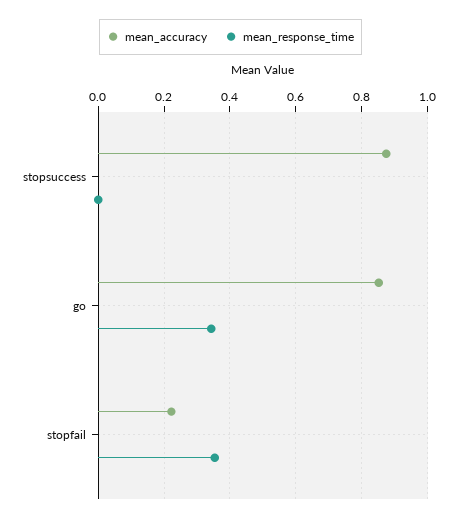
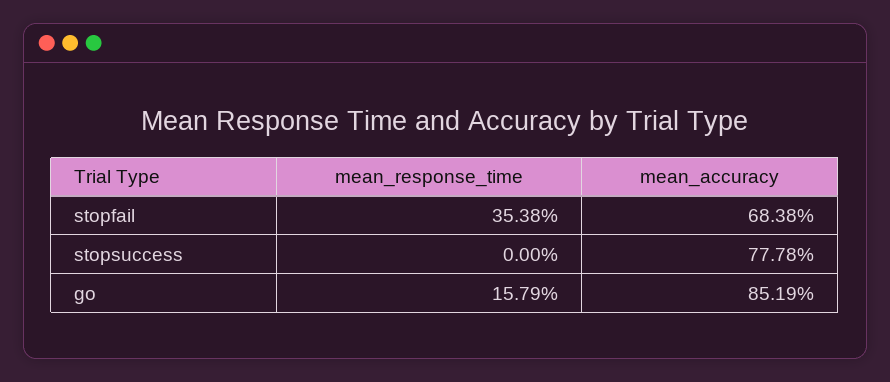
mean_accuracy, stopsuccess: 0.88 -> 0.7778
mean_response_time, go: 0.34 -> 0.1579
mean_accuracy, stopfail: 0.22 -> 0.6838

